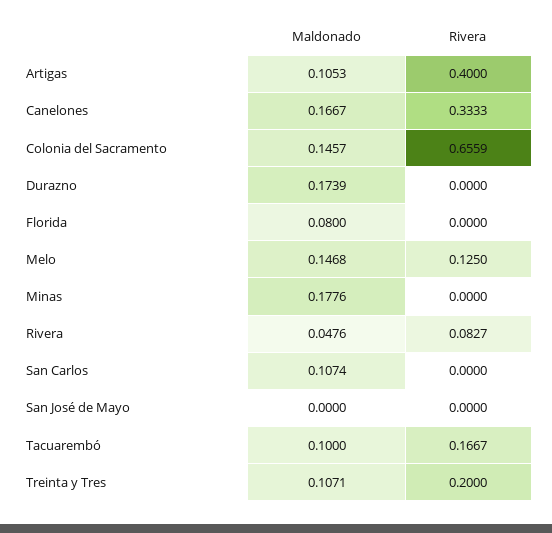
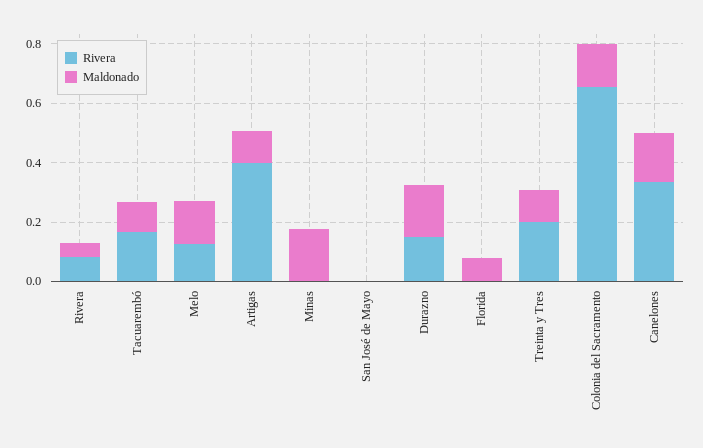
Rivera, Durazno: 0 -> 0.15
Maldonado, San Carlos: 0.1074 -> none
Rivera, San Carlos: 0 -> none

